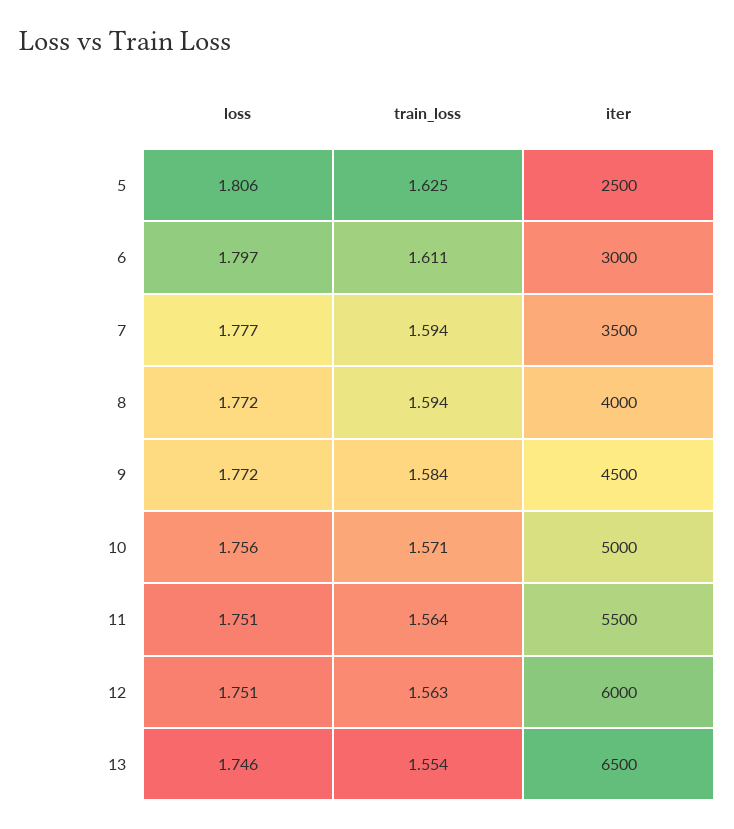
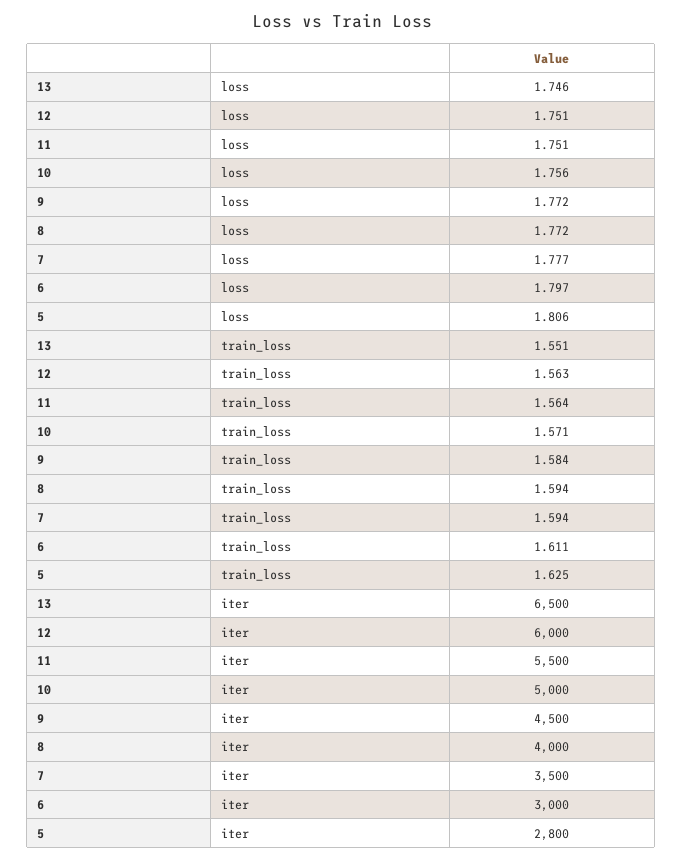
iter, 5: 2500 -> 2800
train_loss, 13: 1.554 -> 1.551

